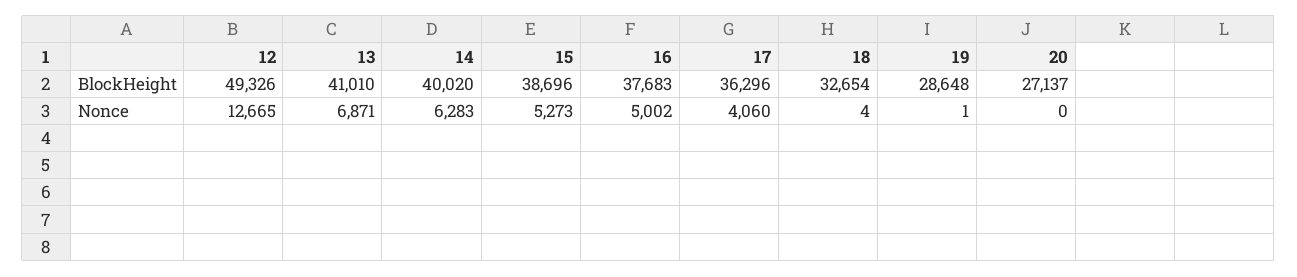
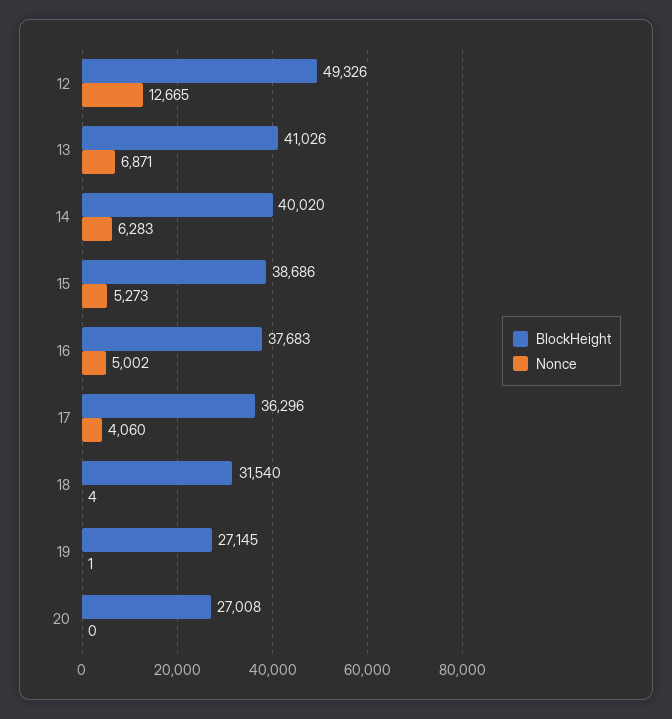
BlockHeight, 13: 41010 -> 41026
BlockHeight, 15: 38696 -> 38686
BlockHeight, 18: 32654 -> 31540
BlockHeight, 19: 28648 -> 27145
BlockHeight, 20: 27137 -> 27008

